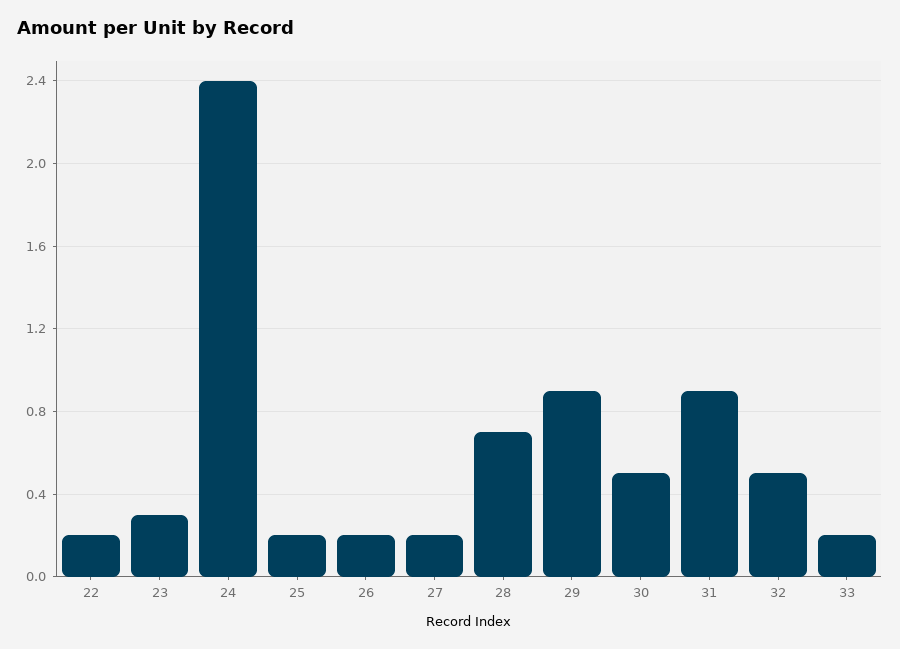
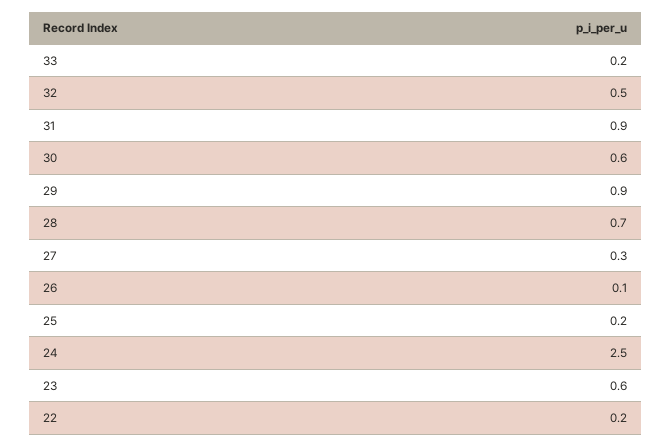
23: 0.3 -> 0.6
24: 2.4 -> 2.5
26: 0.2 -> 0.1
27: 0.2 -> 0.3
30: 0.5 -> 0.6

